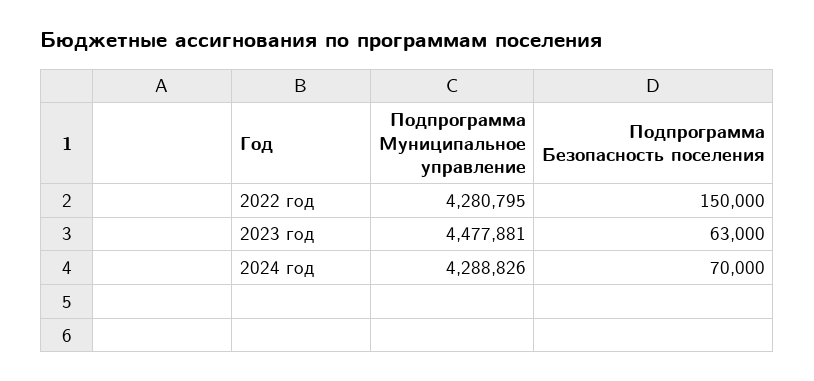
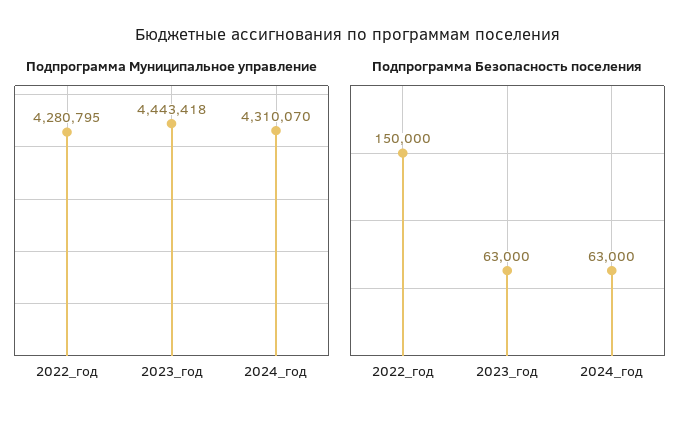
Подпрограмма Муниципальное управление, 2023 год: 4477881 -> 4443418
Подпрограмма Муниципальное управление, 2024 год: 4288826 -> 4310070
Подпрограмма Безопасность поселения, 2024 год: 70000 -> 63000

